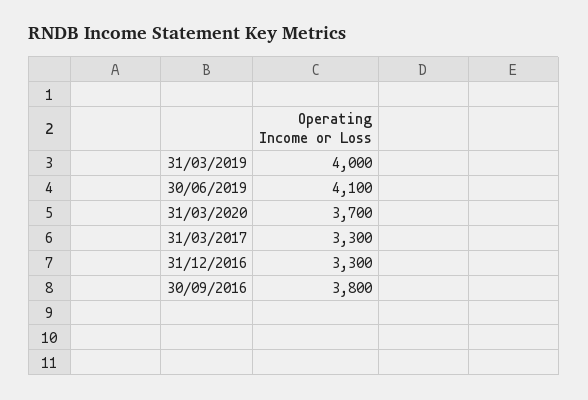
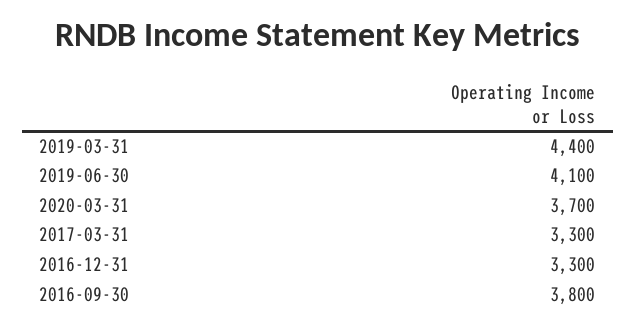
31/03/2019: 4000 -> 4400

